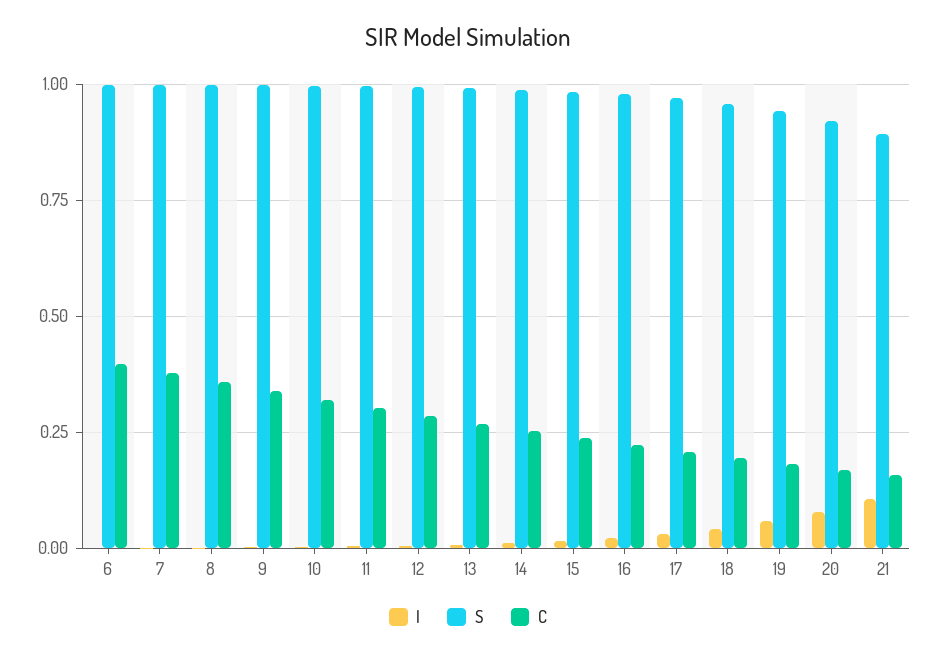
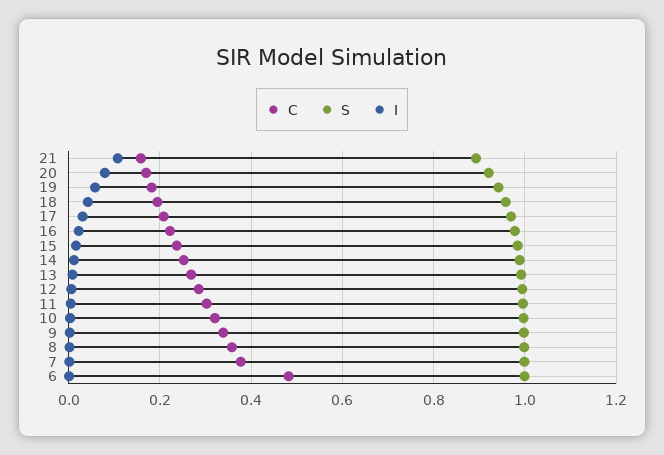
C, 6: 0.4 -> 0.48

